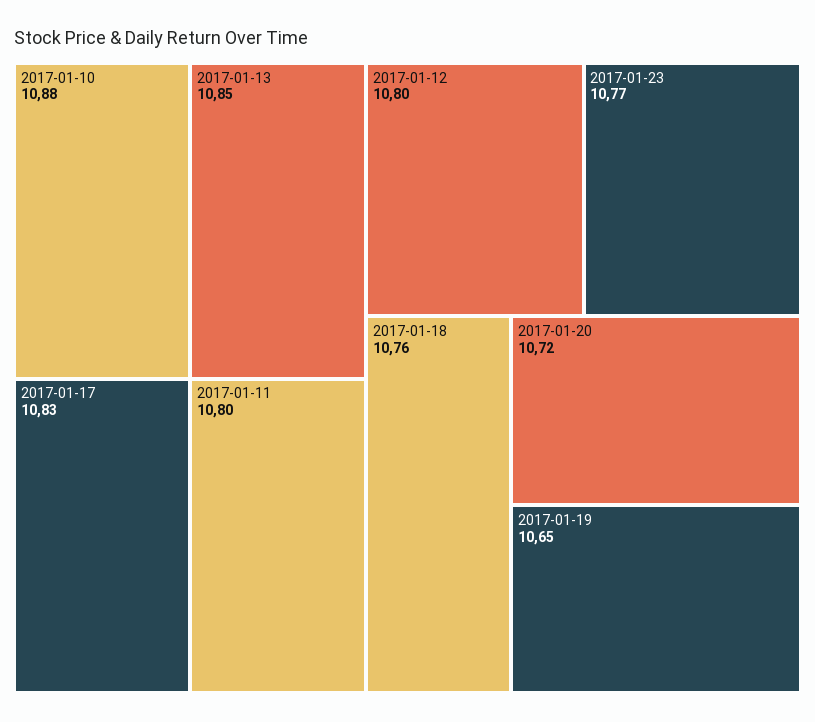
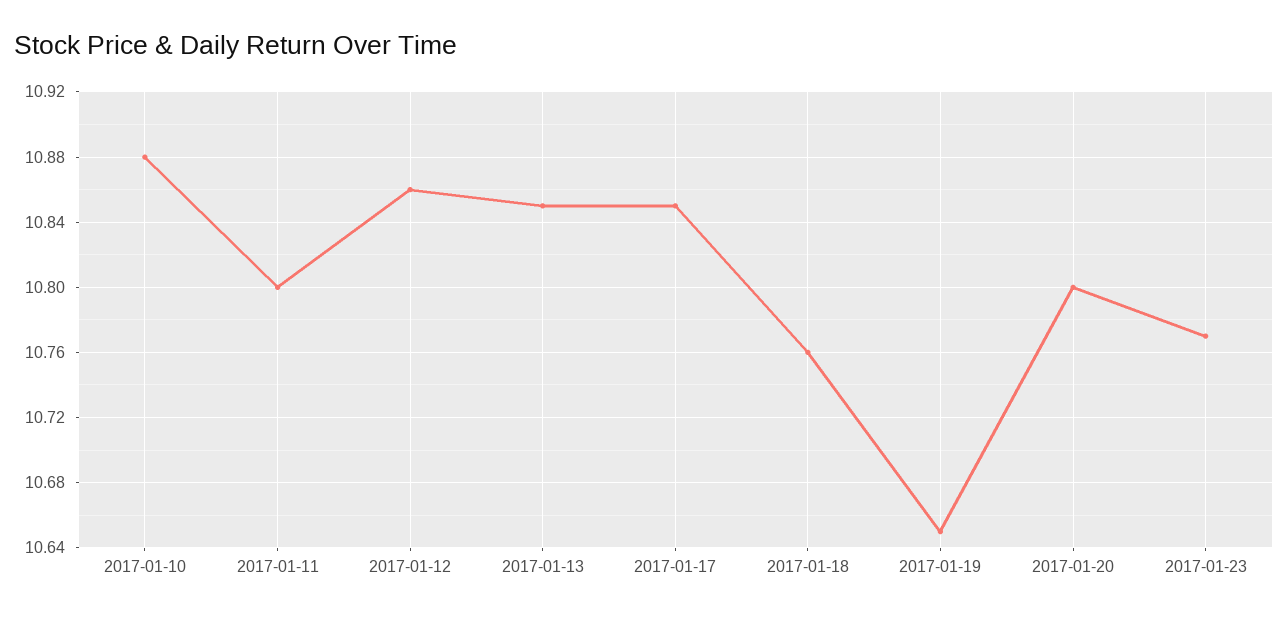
2017-01-17: 10.83 -> 10.85
2017-01-12: 10.8 -> 10.86
2017-01-20: 10.72 -> 10.8

